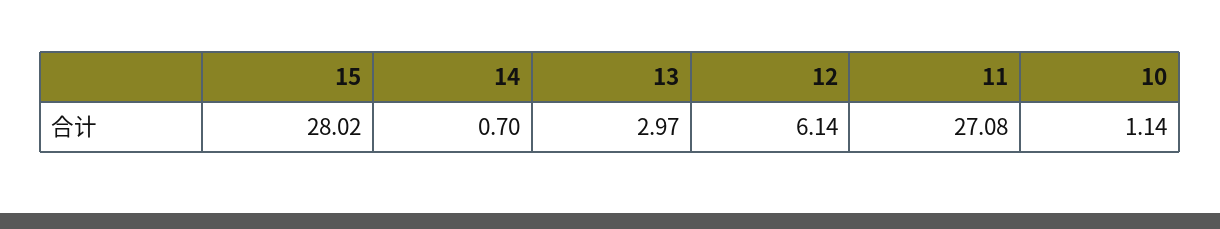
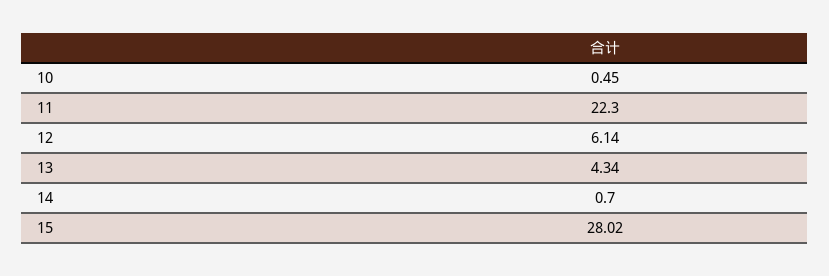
13: 2.97 -> 4.34
11: 27.08 -> 22.3
10: 1.14 -> 0.45

